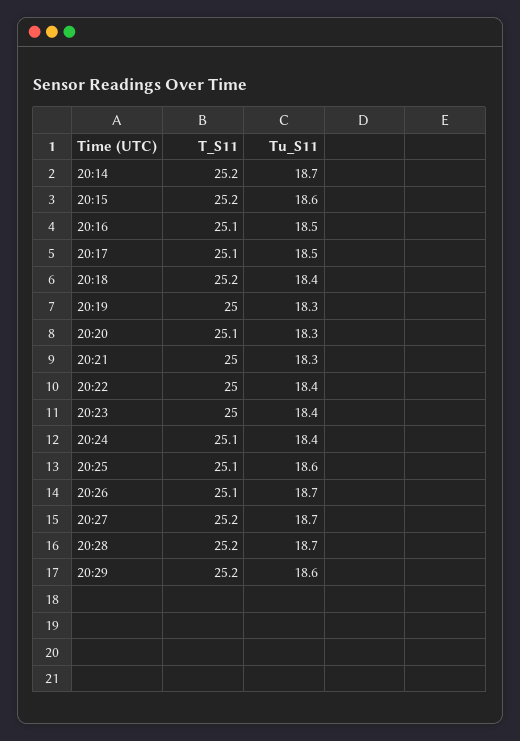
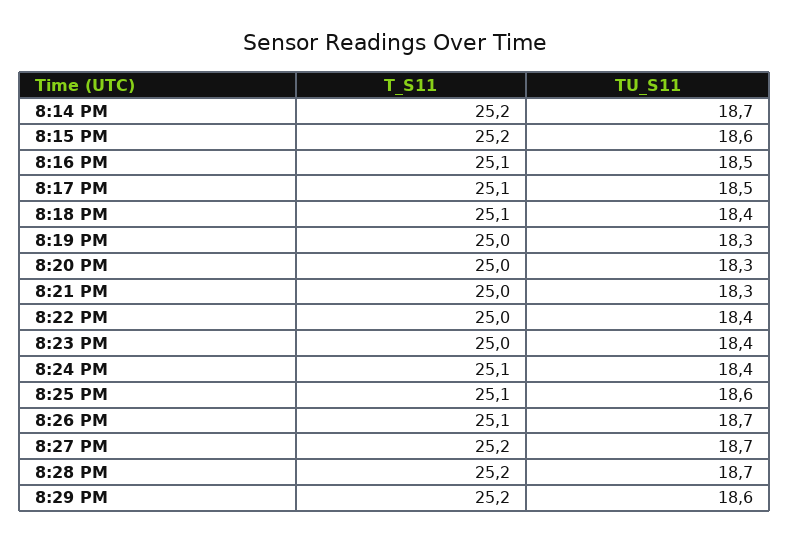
T_S11, 20:18: 25.2 -> 25.1
T_S11, 20:20: 25.1 -> 25

